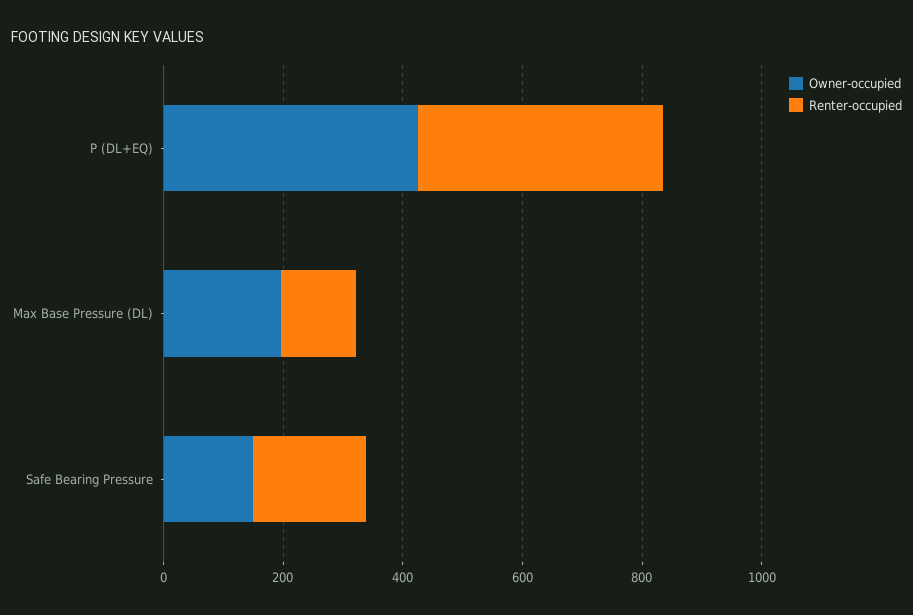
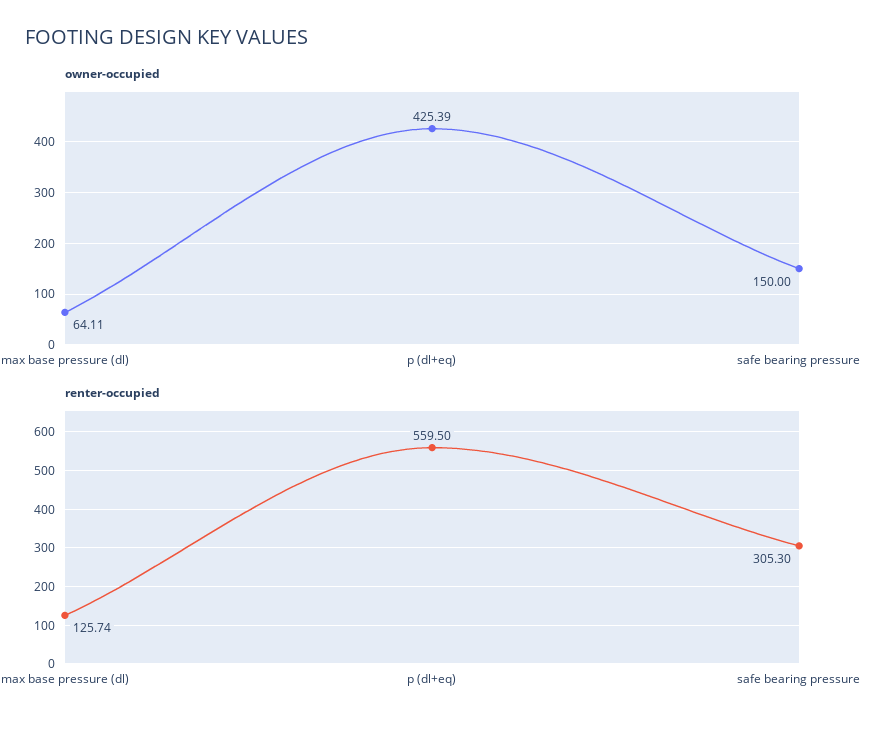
Renter-occupied, P (DL+EQ): 400 -> 559.5
Owner-occupied, Max Base Pressure (DL): 200 -> 64.11
Renter-occupied, Safe Bearing Pressure: 200 -> 305.3

